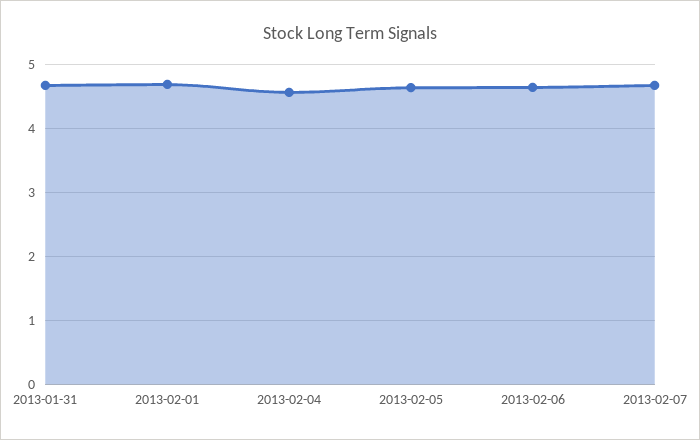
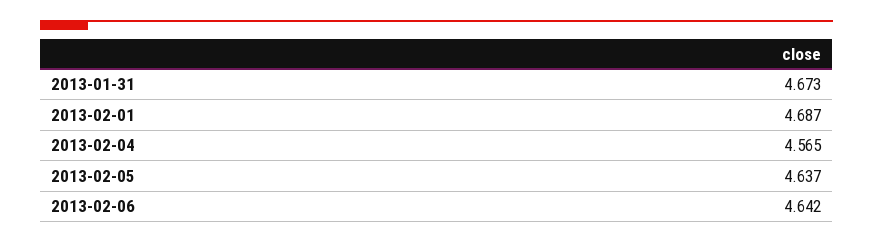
2013-02-07: 4.7 -> none

